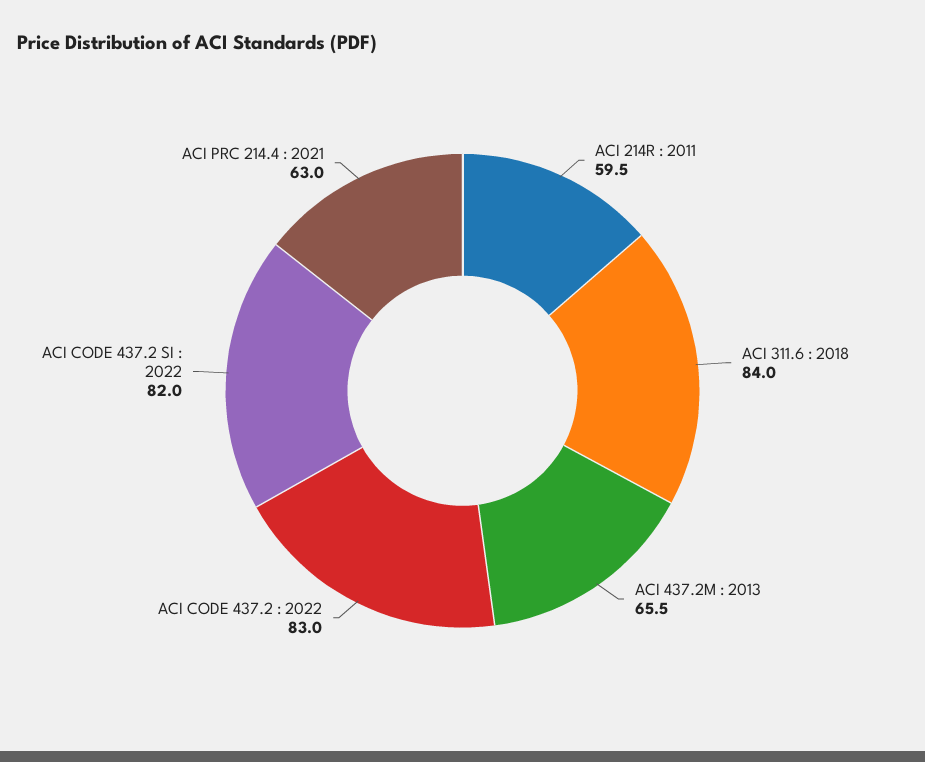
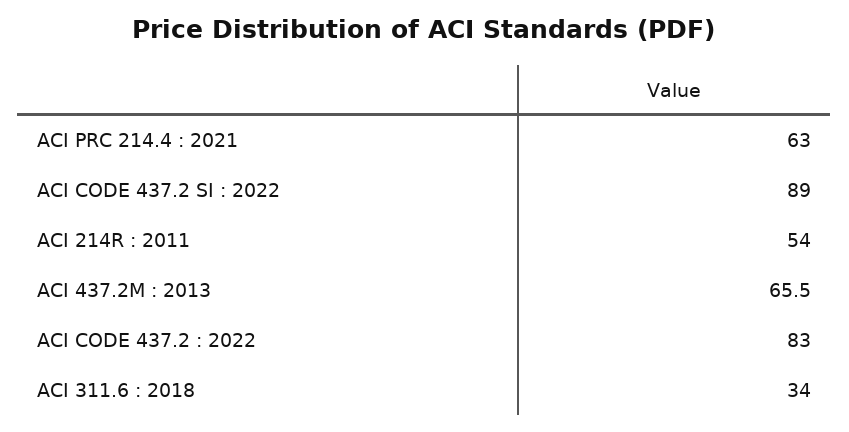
ACI 214R : 2011: 59.5 -> 54
ACI 311.6 : 2018: 84 -> 34
ACI CODE 437.2 SI : 2022: 82 -> 89

